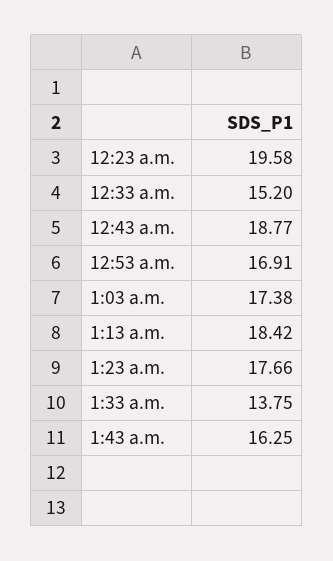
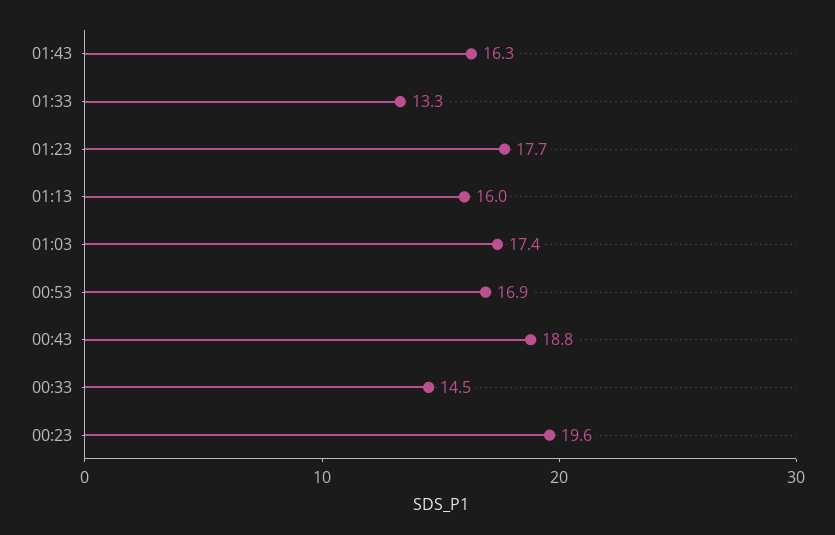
12:33 a.m.: 15.2 -> 14.5
1:13 a.m.: 18.42 -> 16
1:33 a.m.: 13.75 -> 13.3

